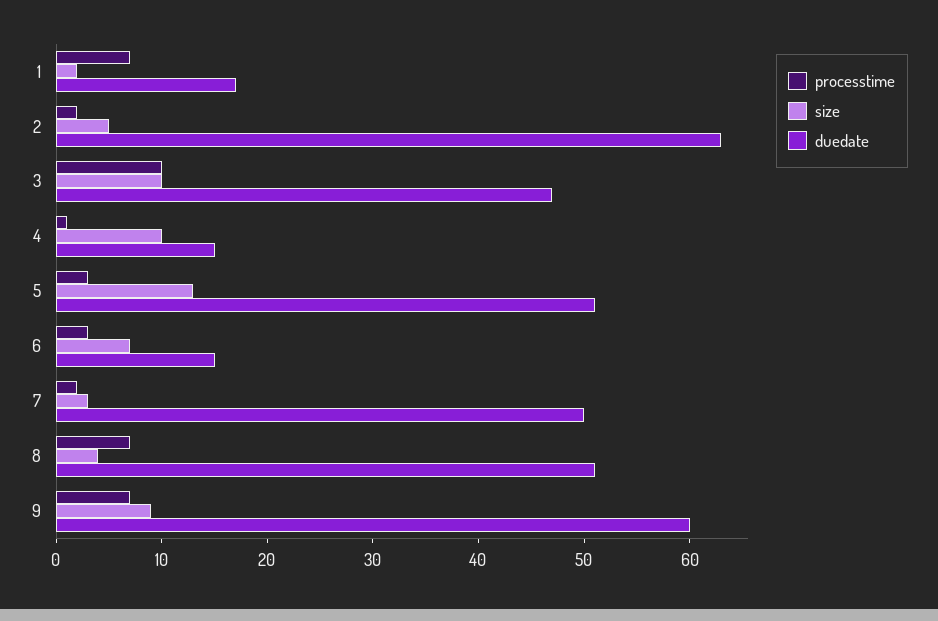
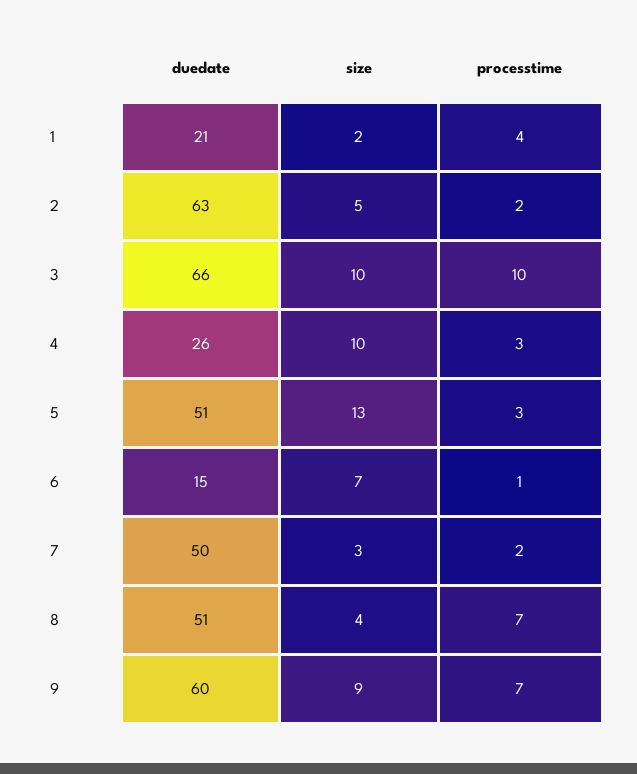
processtime, 1: 7 -> 4
duedate, 1: 17 -> 21
duedate, 3: 47 -> 66
processtime, 4: 1 -> 3
duedate, 4: 15 -> 26
processtime, 6: 3 -> 1

